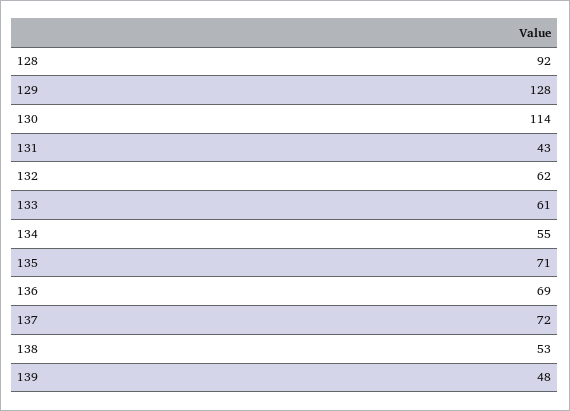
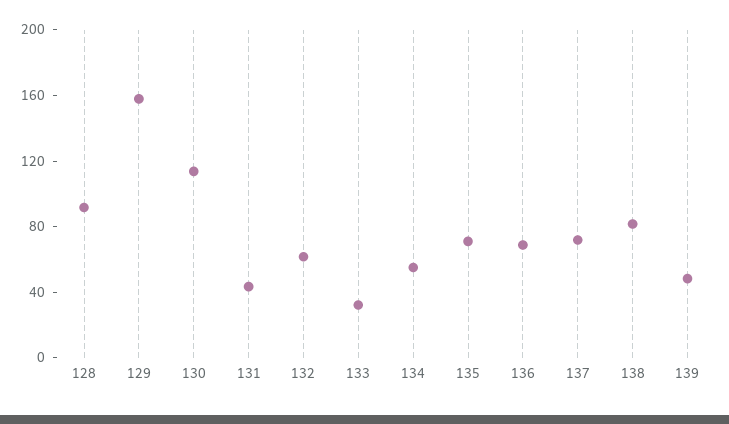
129: 128 -> 160
133: 61 -> 30
138: 53 -> 80

